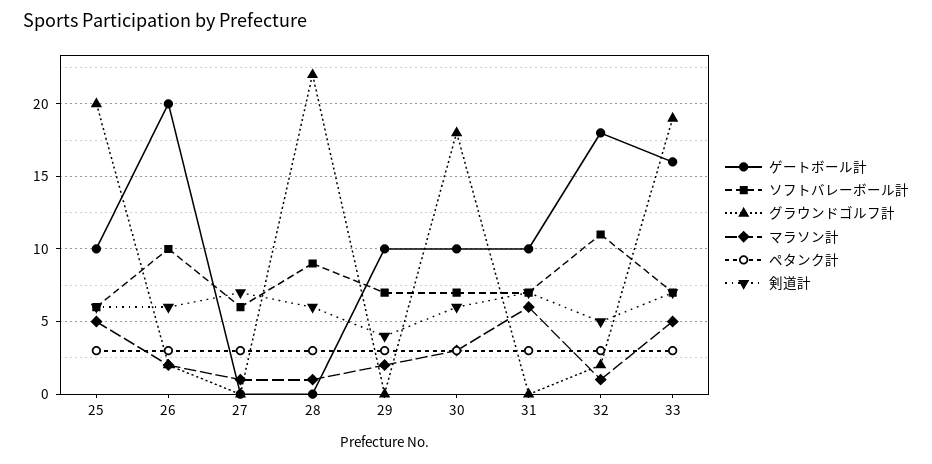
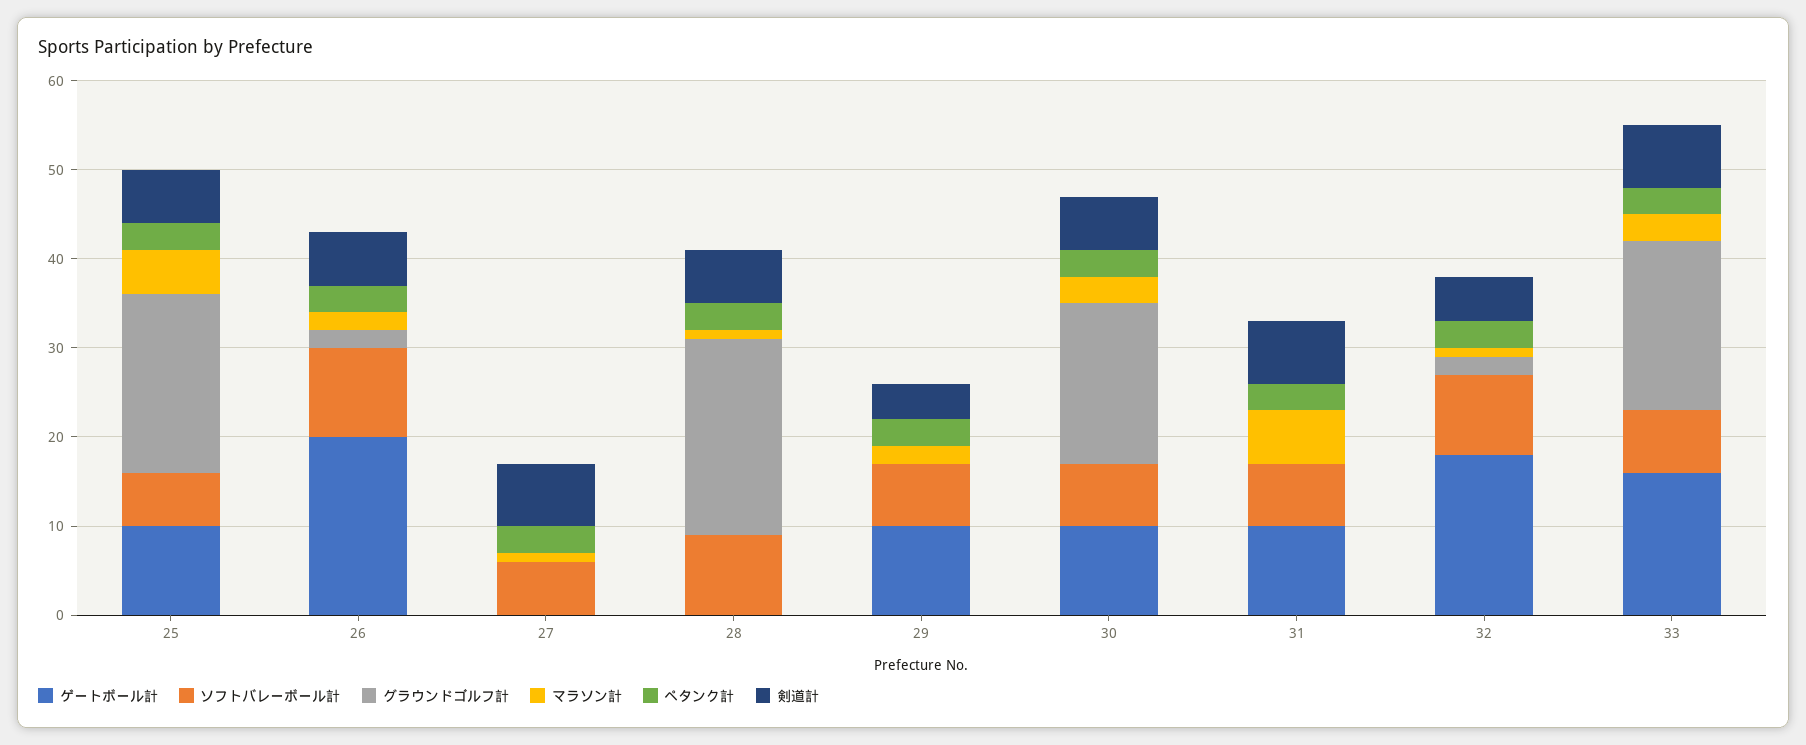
ソフトバレーボール計, 32: 11 -> 9
マラソン計, 33: 5 -> 3

